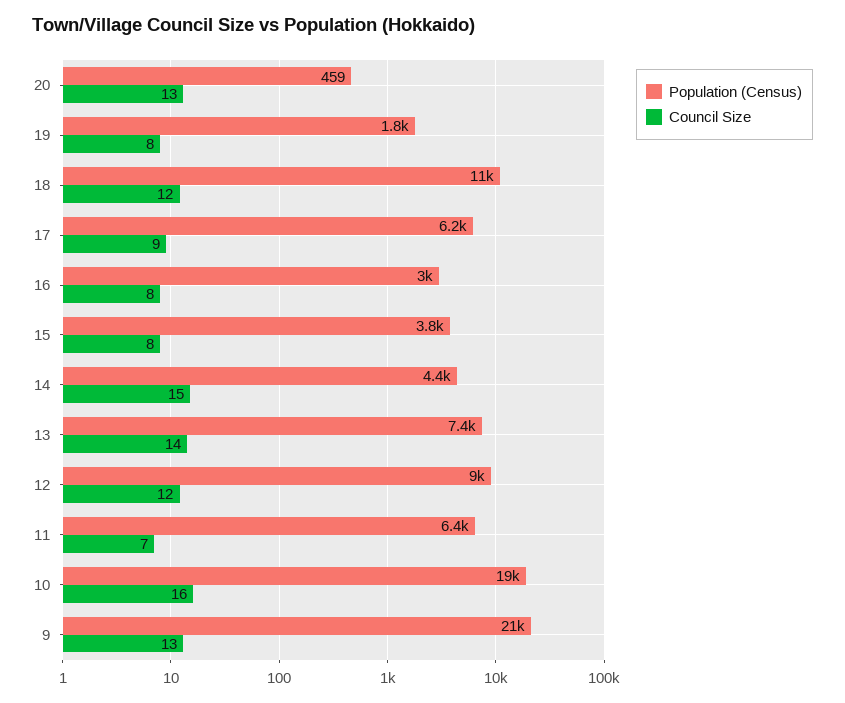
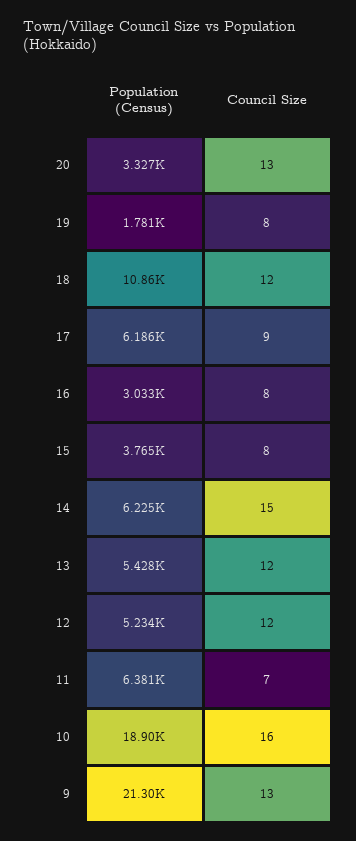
Population (Census), 20: 459 -> 3327
Population (Census), 14: 4400 -> 6225
Population (Census), 13: 7400 -> 5428
Council Size, 13: 14 -> 12
Population (Census), 12: 9000 -> 5234

